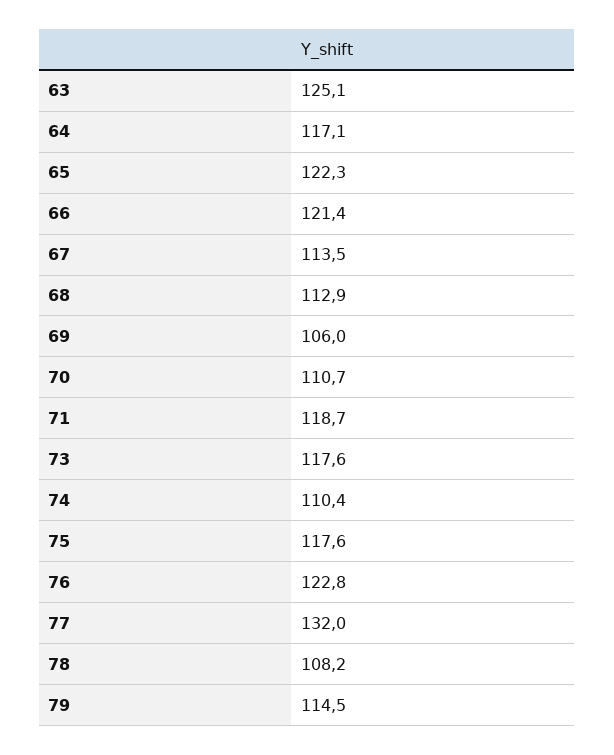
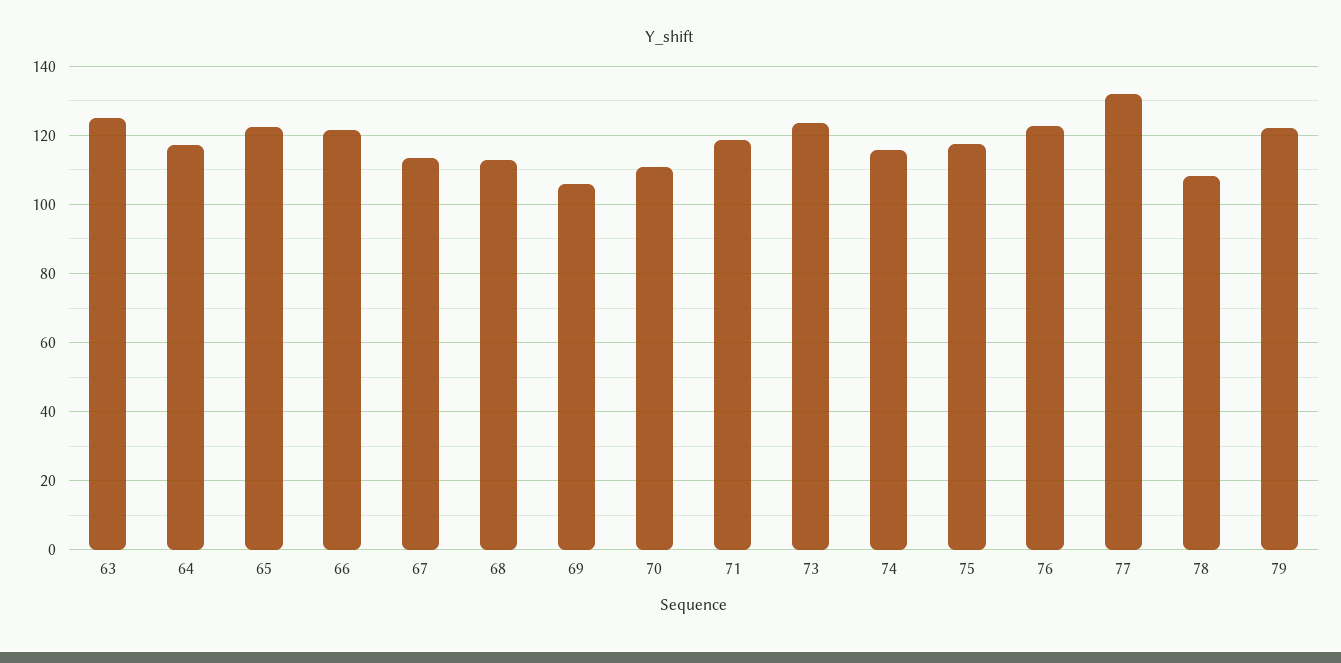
73: 117.6 -> 124
74: 110.4 -> 116
79: 114.5 -> 122

